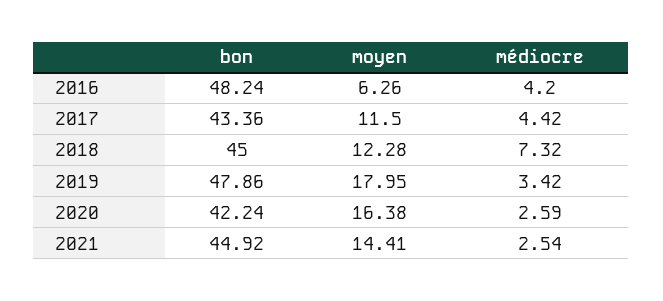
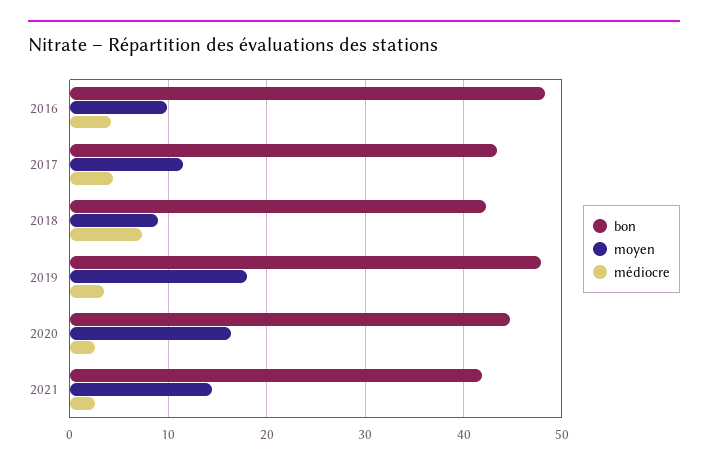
moyen, 2016: 6.26 -> 10
bon, 2018: 45 -> 42
moyen, 2018: 12.28 -> 9
bon, 2020: 42.24 -> 45
bon, 2021: 44.92 -> 42

